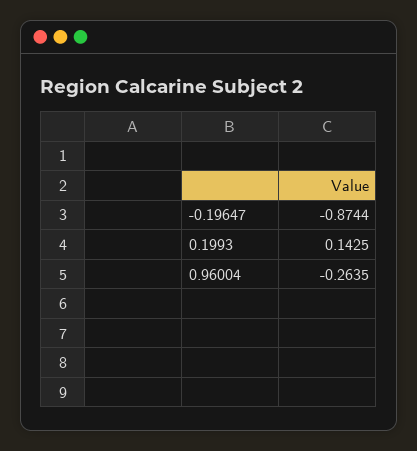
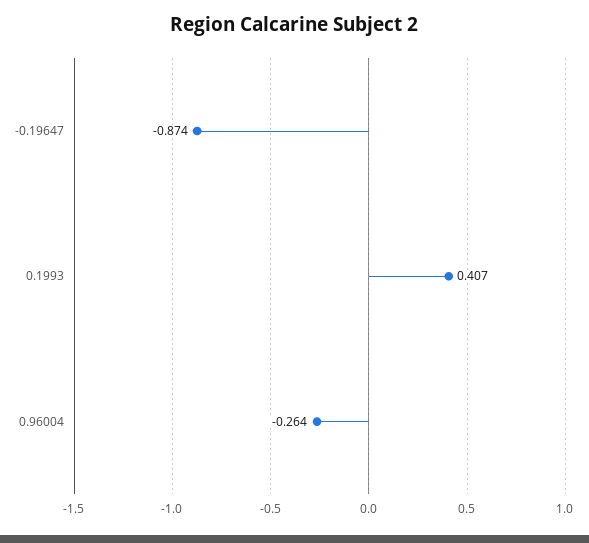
0.1993: 0.1425 -> 0.407

